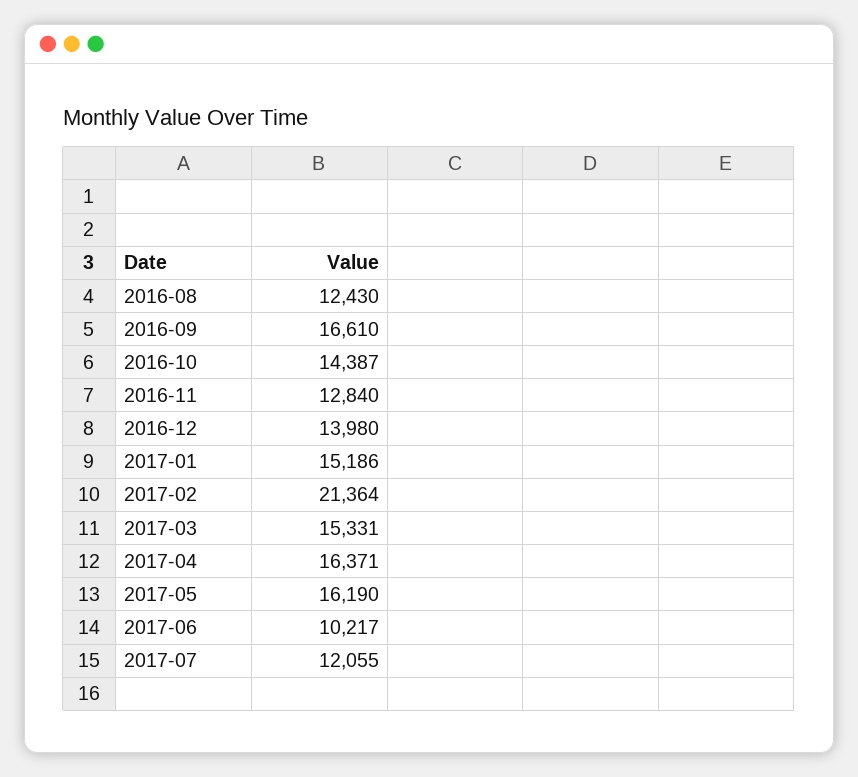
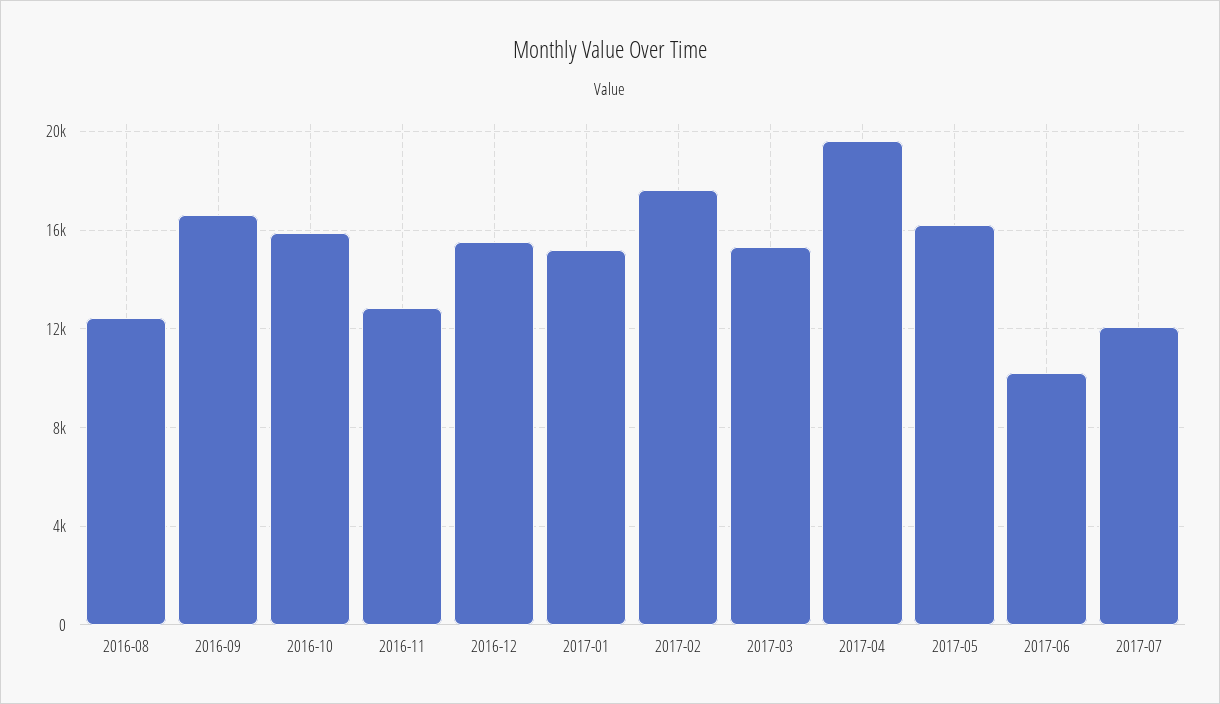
2016-10: 14387 -> 16000
2016-12: 13980 -> 15500
2017-02: 21364 -> 17500
2017-04: 16371 -> 19500

